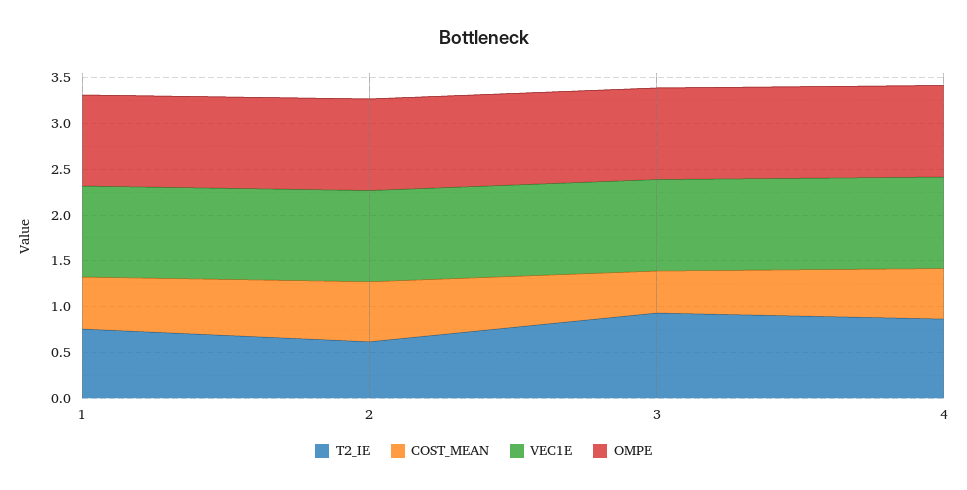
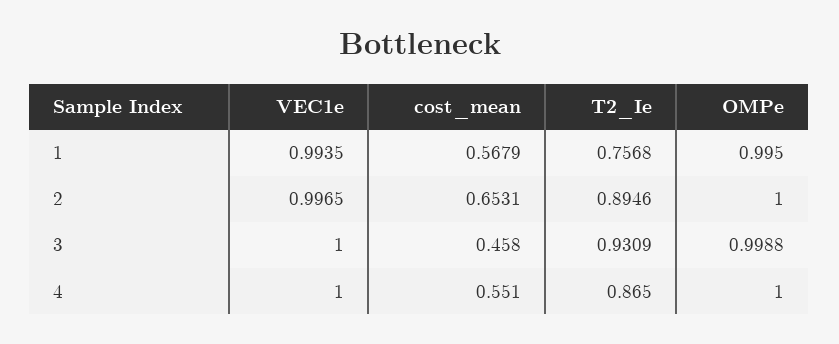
T2_IE, 2: 0.6 -> 0.8946

